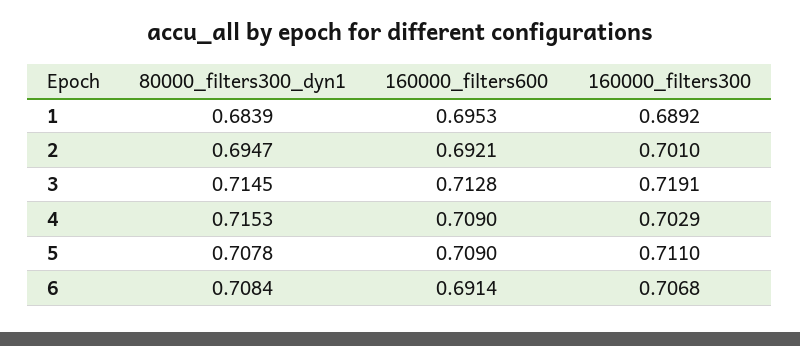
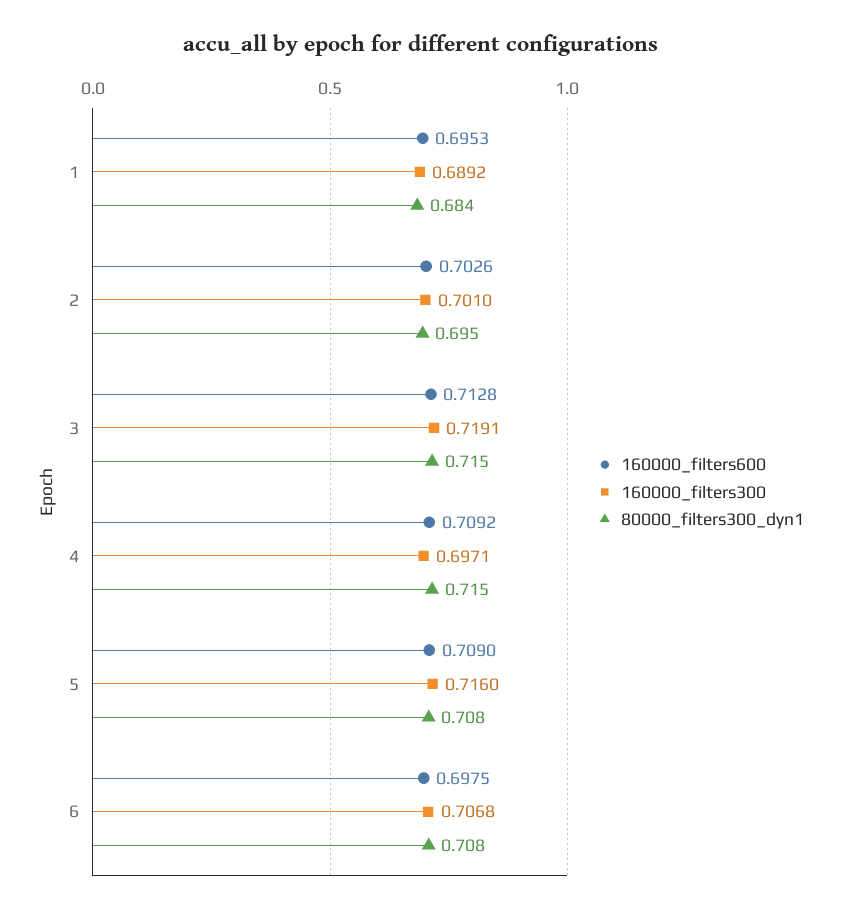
160000_filters600, 2: 0.6921 -> 0.7026
160000_filters600, 4: 0.709 -> 0.7092
160000_filters300, 4: 0.7029 -> 0.6971
160000_filters300, 5: 0.711 -> 0.716
160000_filters600, 6: 0.6914 -> 0.6975

